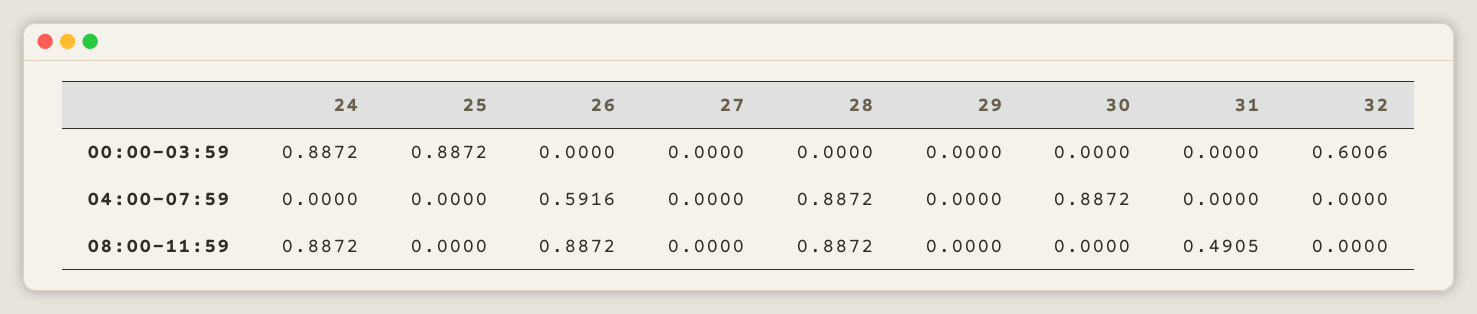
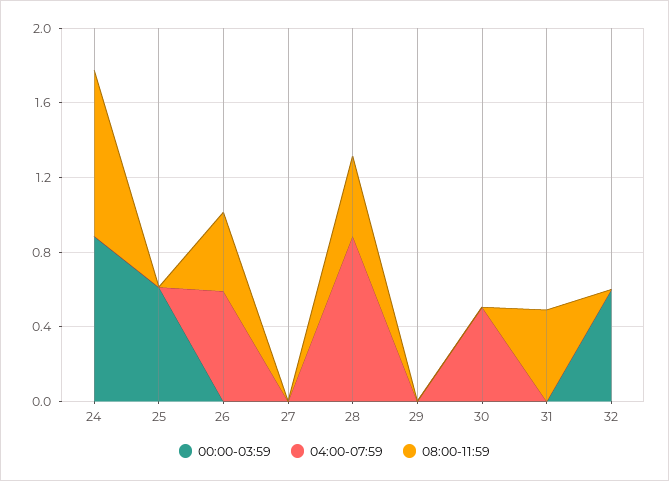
00:00-03:59, 25: 0.8872 -> 0.6
04:00-07:59, 30: 0.8872 -> 0.5
08:00-11:59, 26: 0.8872 -> 0.4
08:00-11:59, 28: 0.8872 -> 0.4

